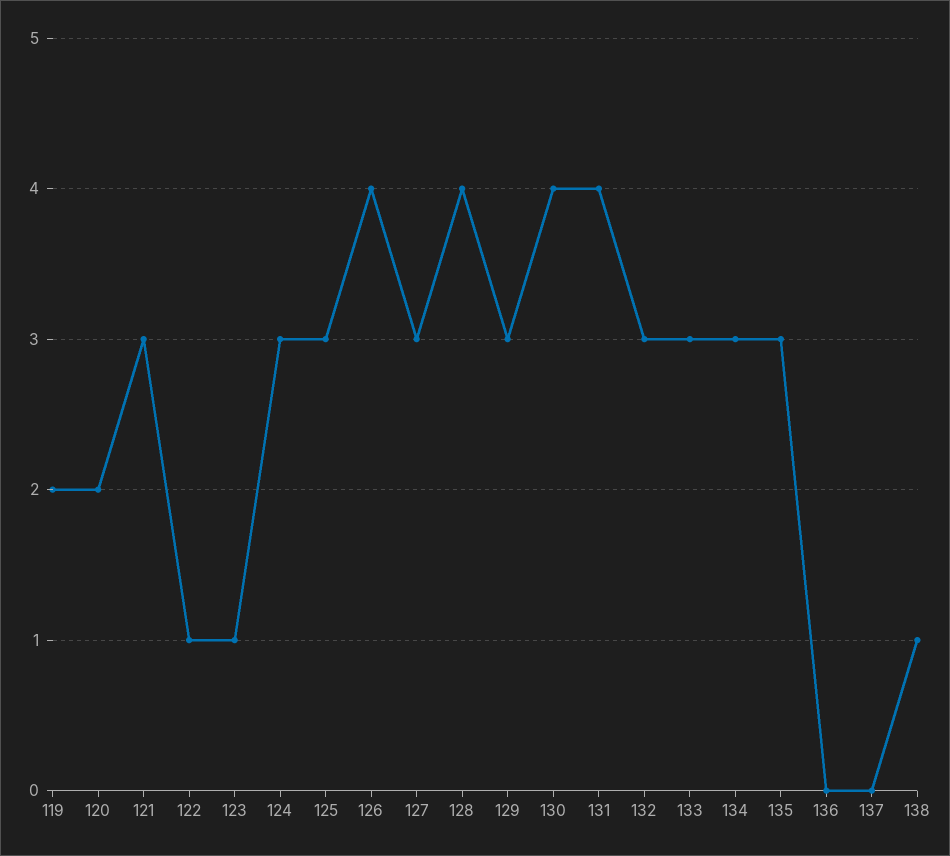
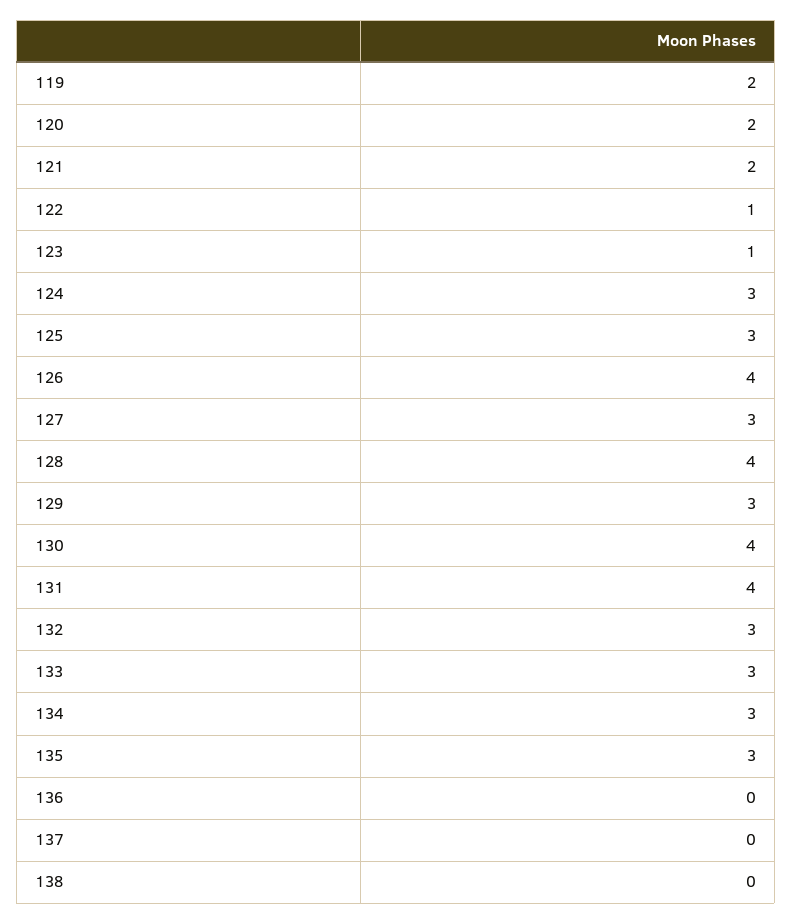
121: 3 -> 2
138: 1 -> 0

